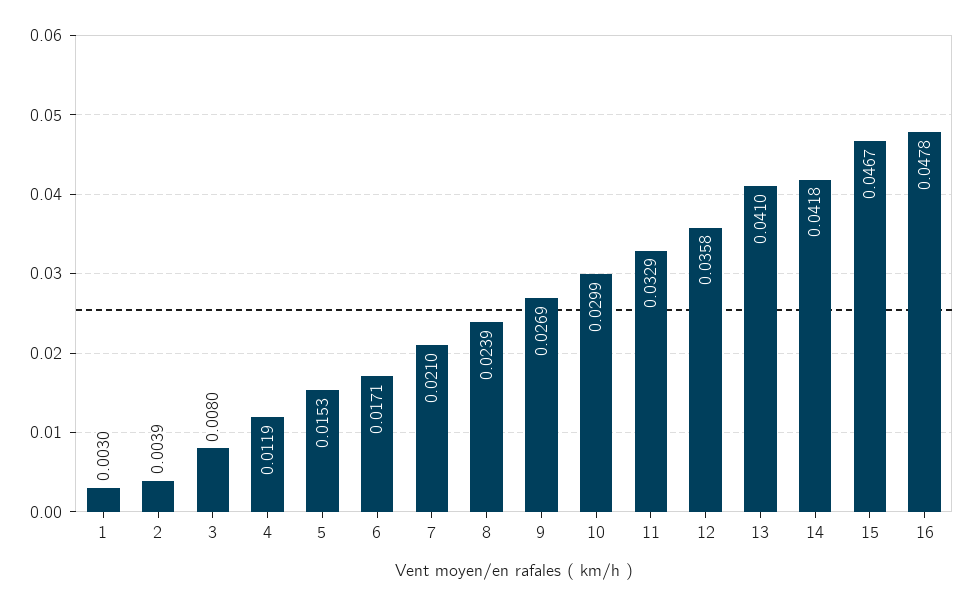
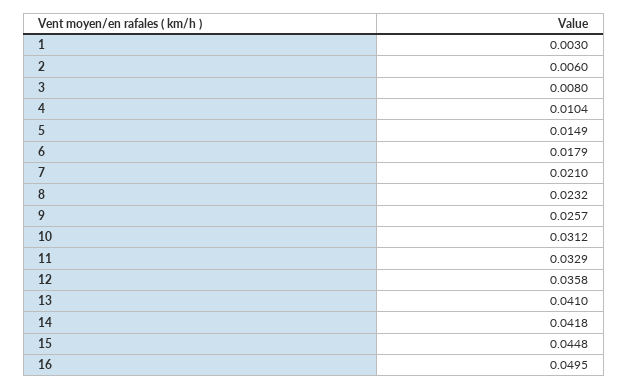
2: 0.0039 -> 0.006
4: 0.0119 -> 0.0104
5: 0.0153 -> 0.0149
6: 0.0171 -> 0.0179
8: 0.0239 -> 0.0232
9: 0.0269 -> 0.0257
10: 0.0299 -> 0.0312
15: 0.0467 -> 0.0448
16: 0.0478 -> 0.0495

